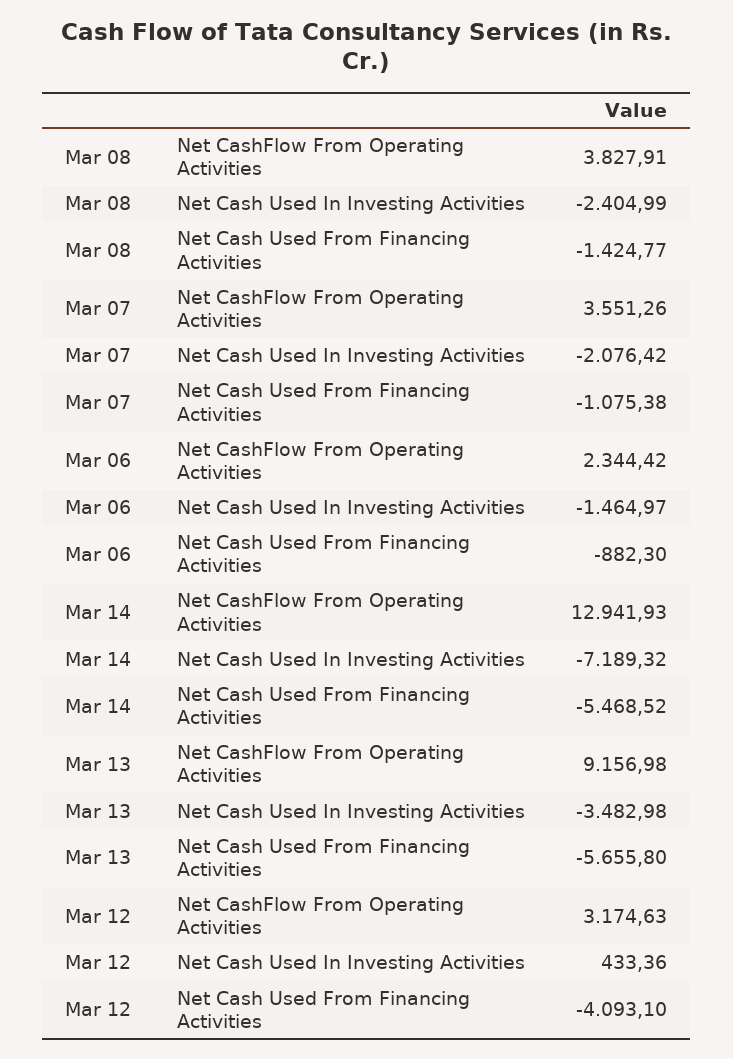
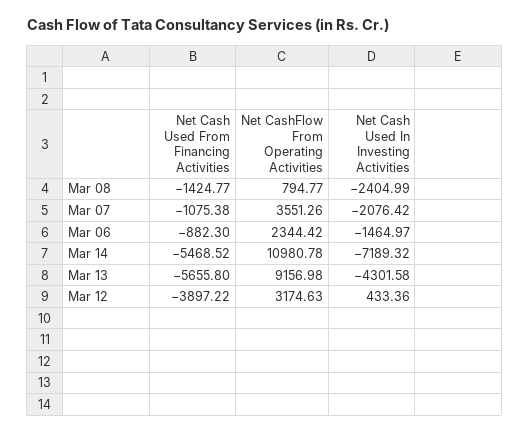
Mar 08, Net CashFlow From Operating Activities: 3827.91 -> 794.77
Mar 14, Net CashFlow From Operating Activities: 12941.93 -> 10980.78
Mar 13, Net Cash Used In Investing Activities: -3482.98 -> -4301.58
Mar 12, Net Cash Used From Financing Activities: -4093.1 -> -3897.22

